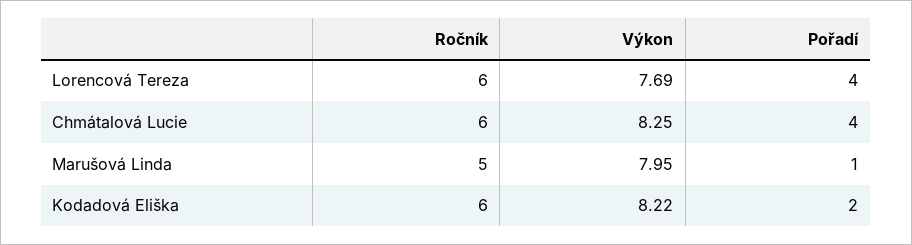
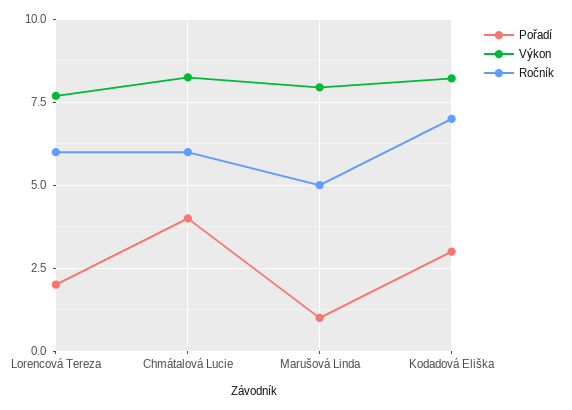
Pořadí, Lorencová Tereza: 4 -> 2
Ročník, Kodadová Eliška: 6 -> 7
Pořadí, Kodadová Eliška: 2 -> 3

